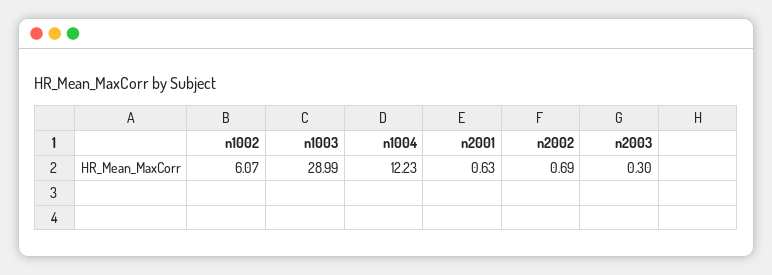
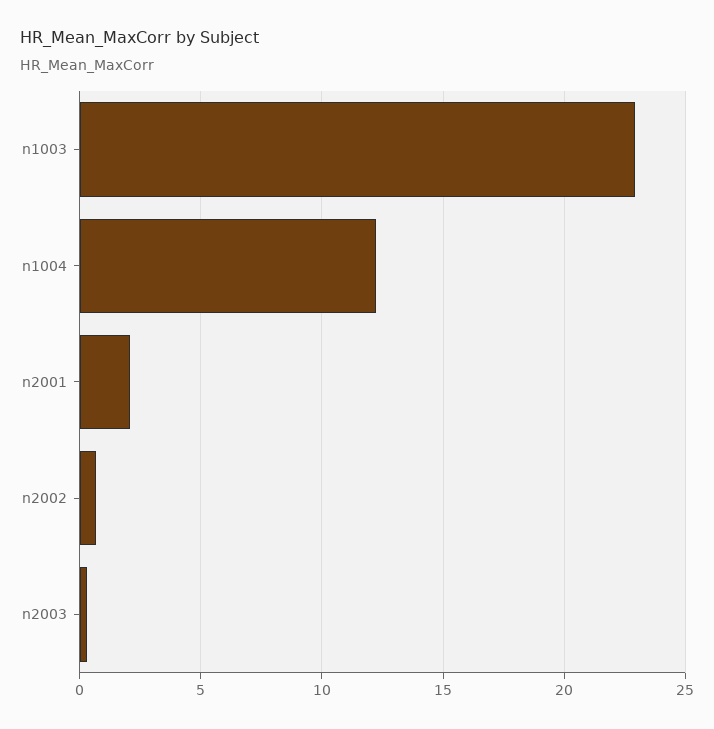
n1002: 6.07 -> none
n1003: 28.99 -> 23
n2001: 0.63 -> 2

